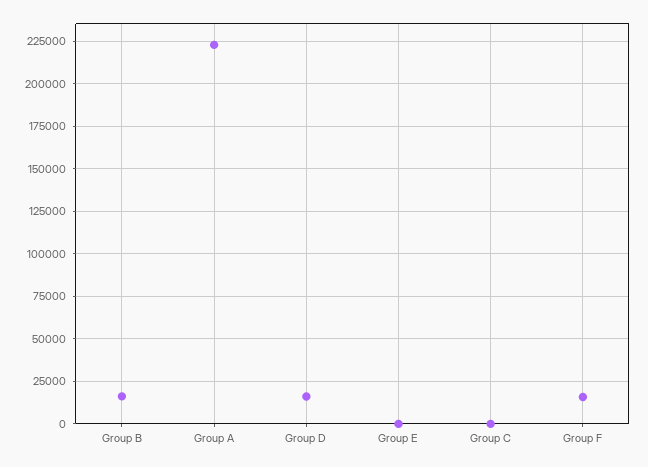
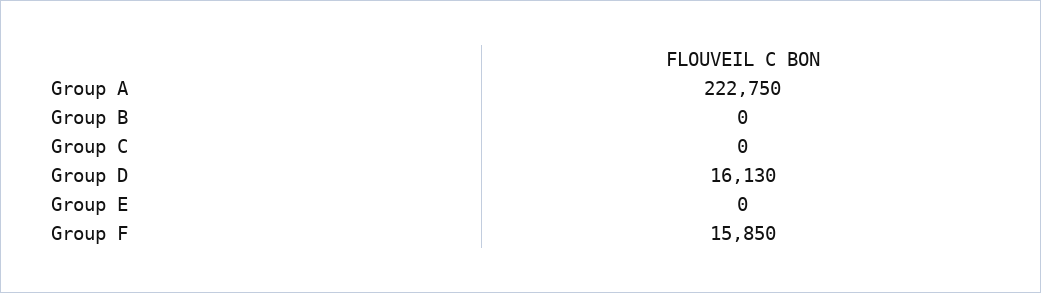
Group B: 15000 -> 0

